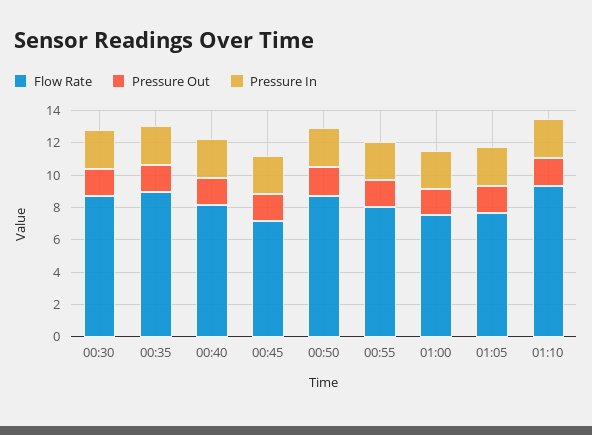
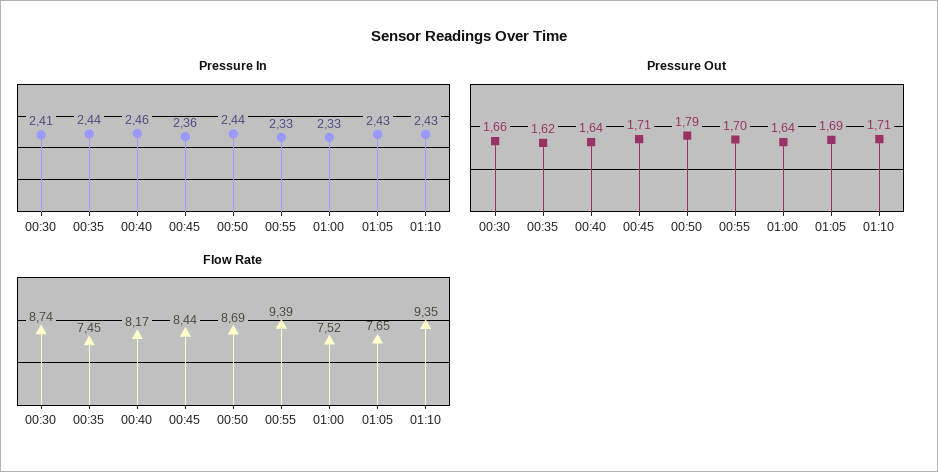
Flow Rate, 00:35: 9 -> 7.45
Flow Rate, 00:45: 7 -> 8.44
Flow Rate, 00:55: 8 -> 9.39

